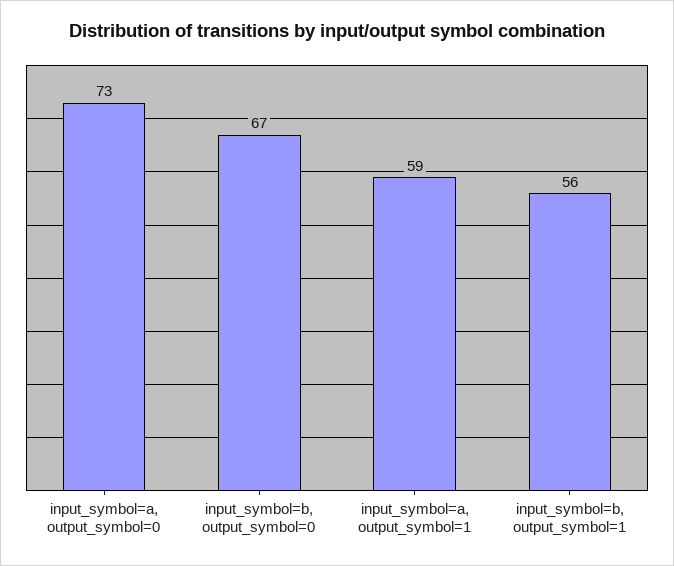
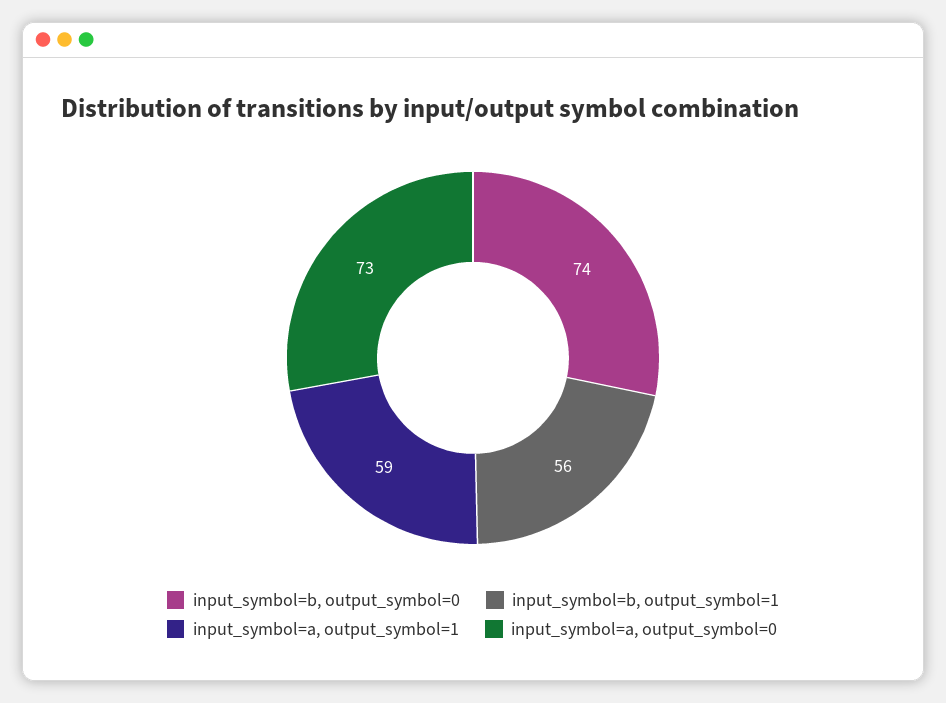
input_symbol=b, output_symbol=0: 67 -> 74

